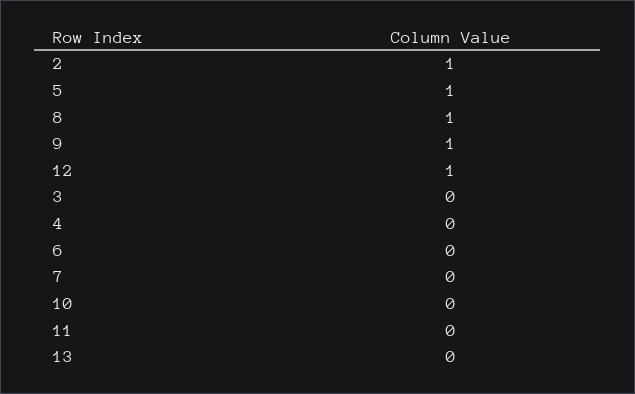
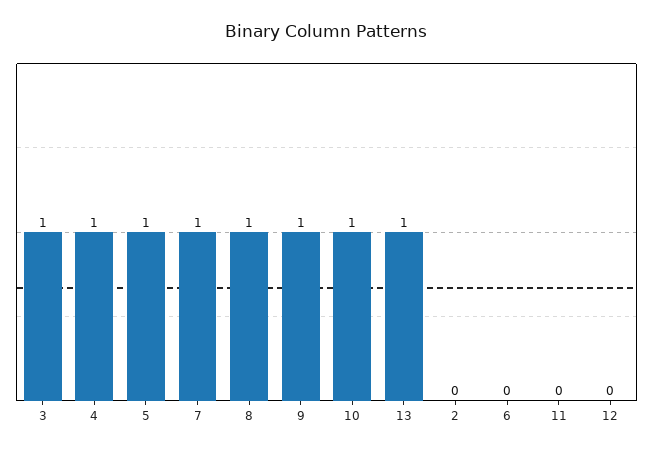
2: 1 -> 0
12: 1 -> 0
3: 0 -> 1
4: 0 -> 1
7: 0 -> 1
10: 0 -> 1
13: 0 -> 1

